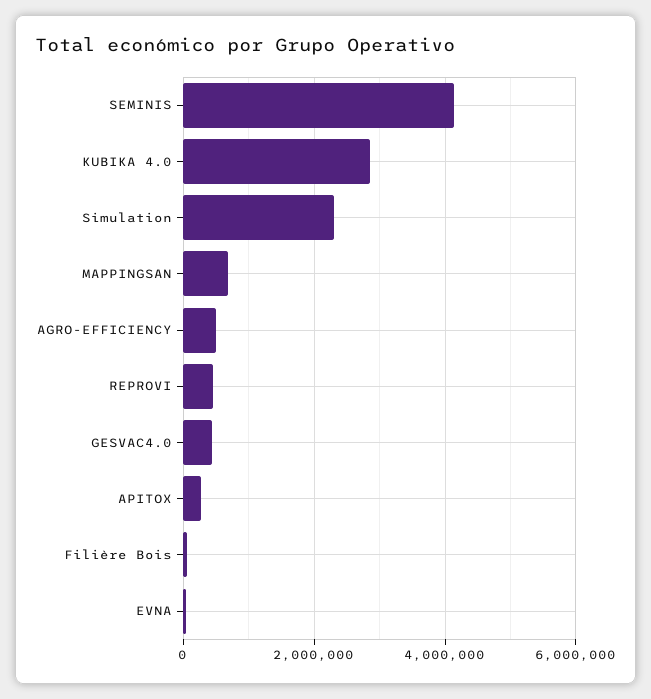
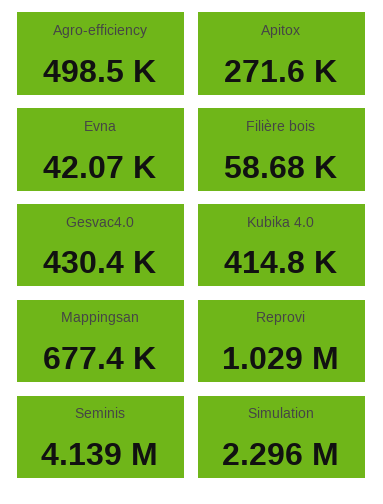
KUBIKA 4.0: 2800000 -> 414800
REPROVI: 400000 -> 1029000

